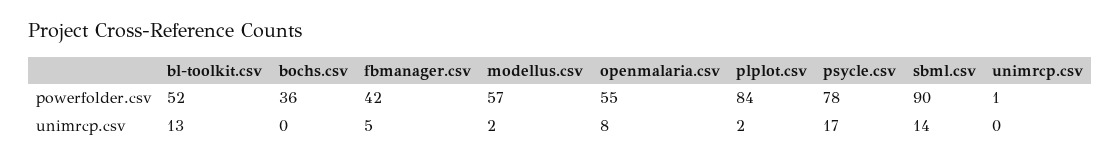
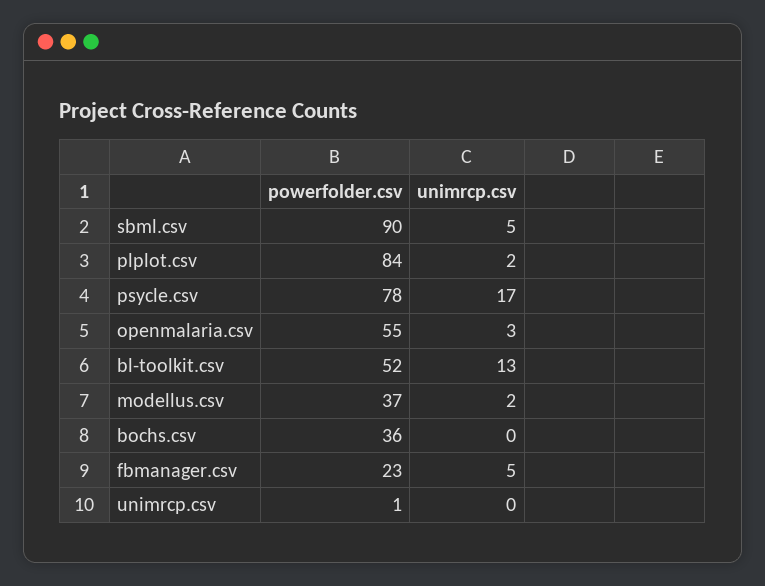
fbmanager.csv, powerfolder.csv: 42 -> 23
modellus.csv, powerfolder.csv: 57 -> 37
openmalaria.csv, unimrcp.csv: 8 -> 3
sbml.csv, unimrcp.csv: 14 -> 5

